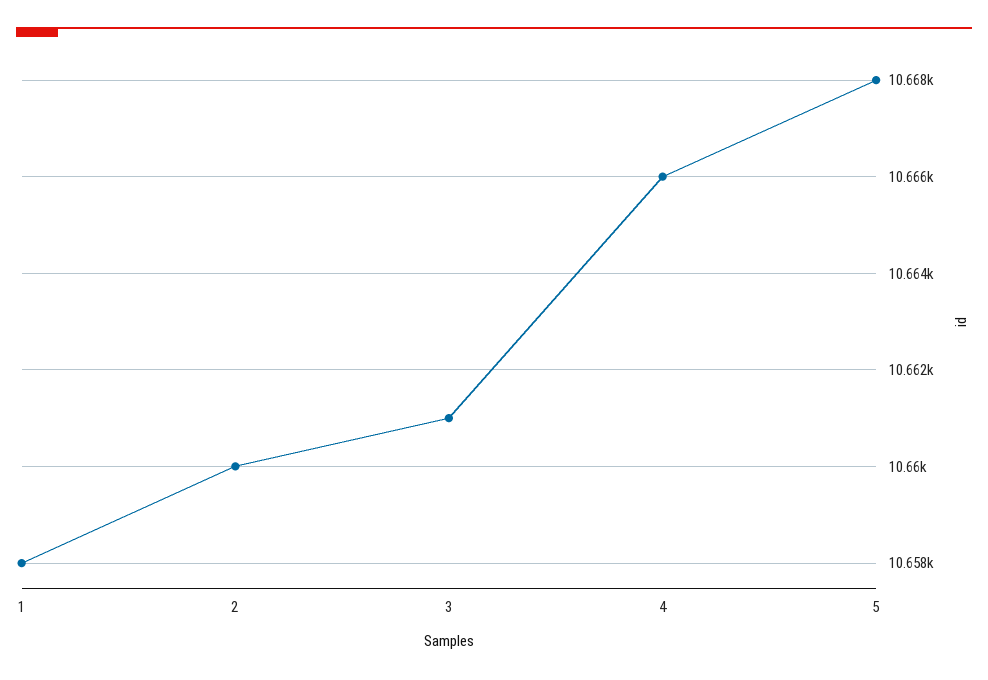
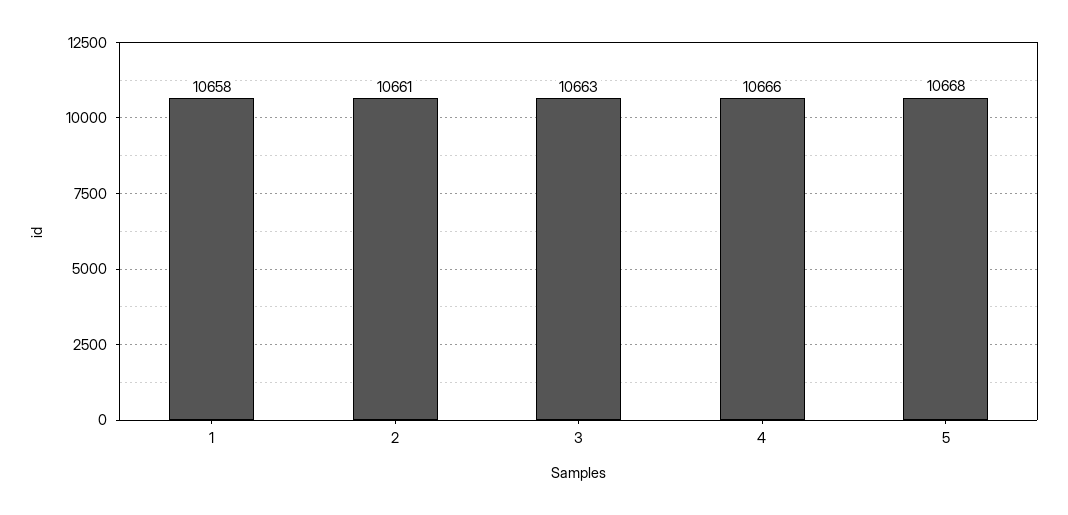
2: 10660 -> 10661
3: 10661 -> 10663

